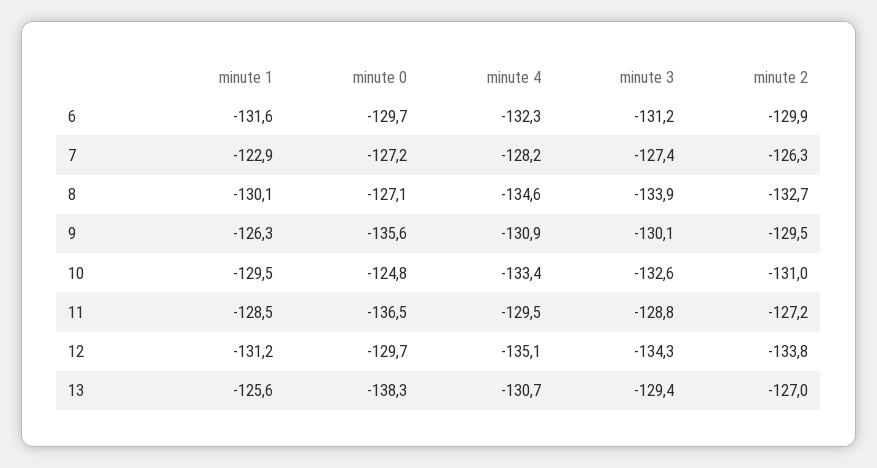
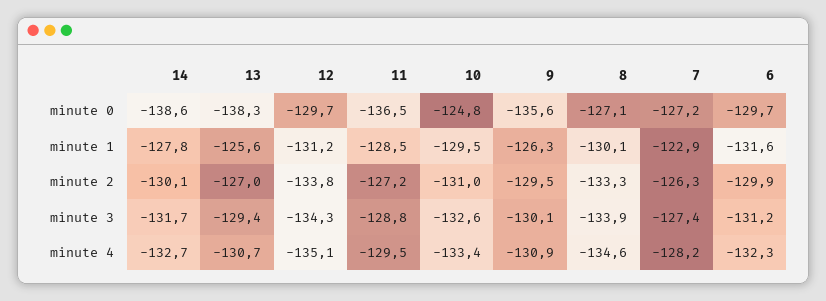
minute 2, 8: -132.7 -> -133.3
minute 0, 14: none -> -138.6
minute 1, 14: none -> -127.8
minute 2, 14: none -> -130.1
minute 3, 14: none -> -131.7
minute 4, 14: none -> -132.7

